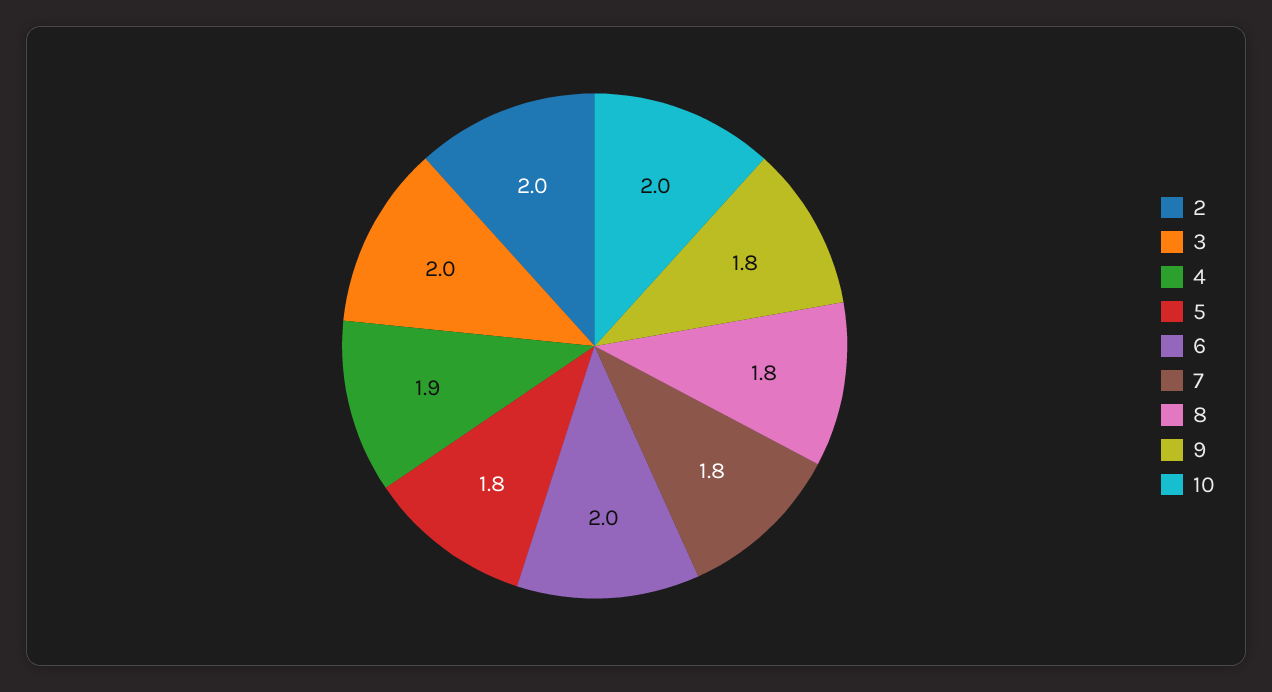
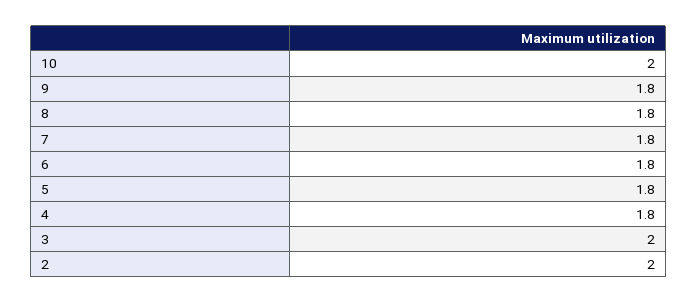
4: 1.9 -> 1.8
6: 2 -> 1.8

